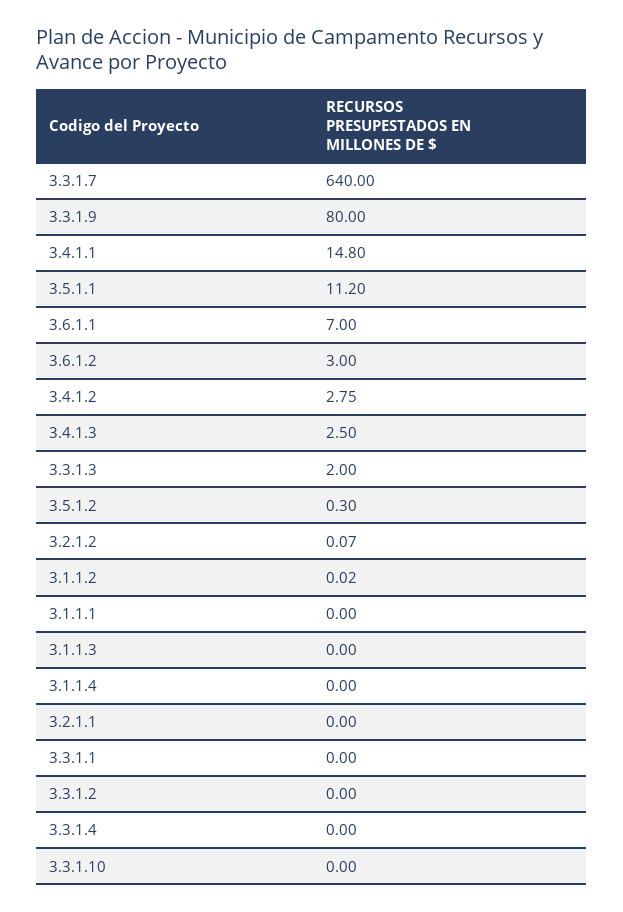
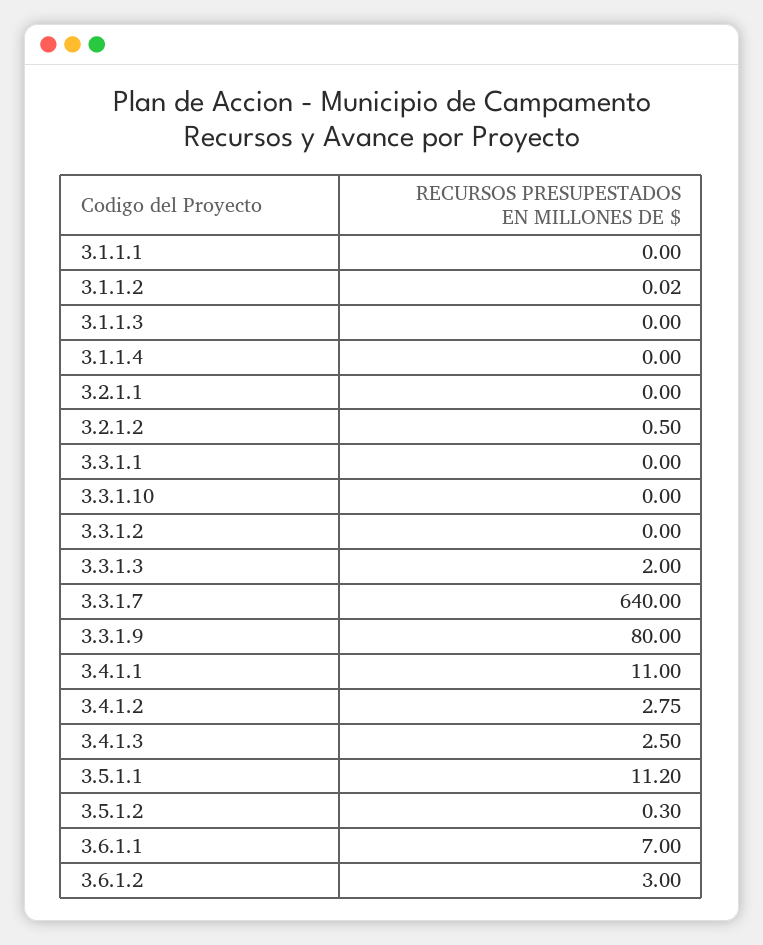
3.4.1.1: 14.8 -> 11
3.2.1.2: 0.07 -> 0.5
3.3.1.4: 0 -> none

